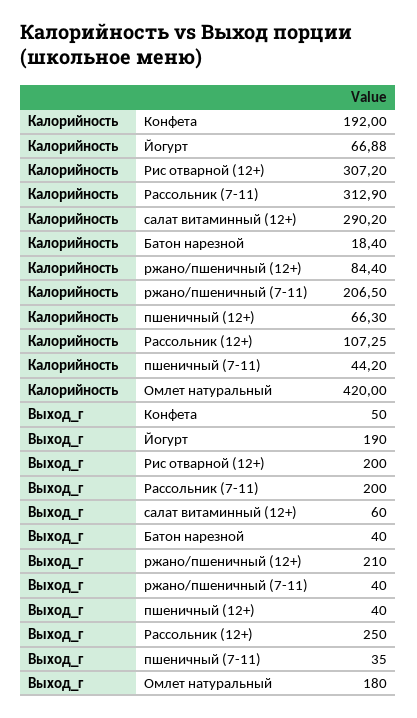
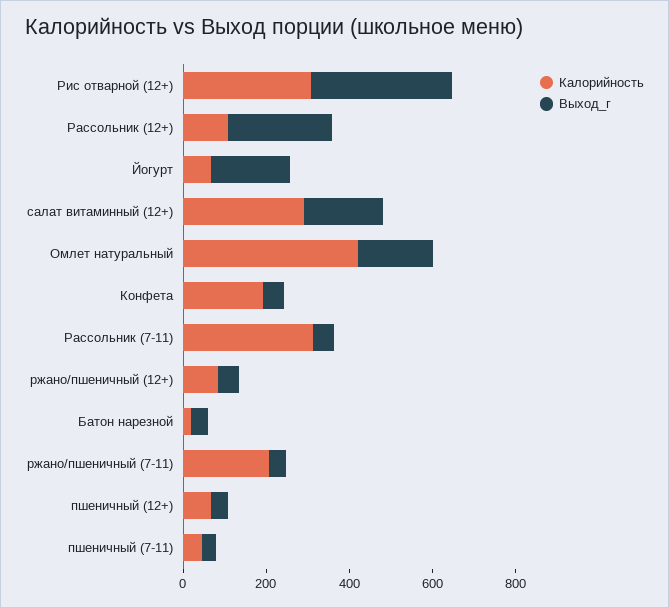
Выход_г, Рис отварной (12+): 200 -> 350
Выход_г, Рассольник (7-11): 200 -> 50
Выход_г, салат витаминный (12+): 60 -> 200
Выход_г, ржано/пшеничный (12+): 210 -> 50

